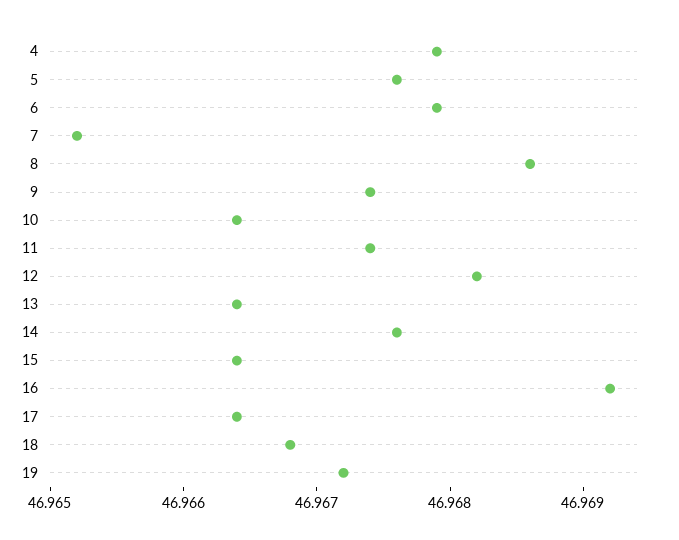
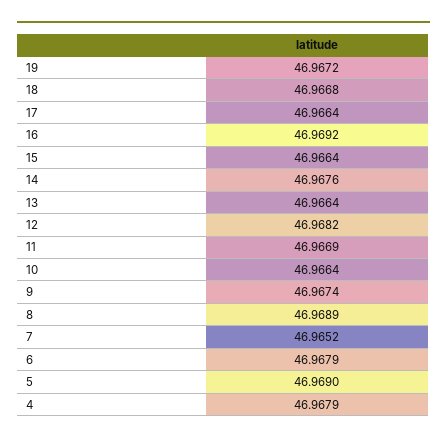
5: 46.9676 -> 46.969
8: 46.9686 -> 46.9689
11: 46.9674 -> 46.9669

